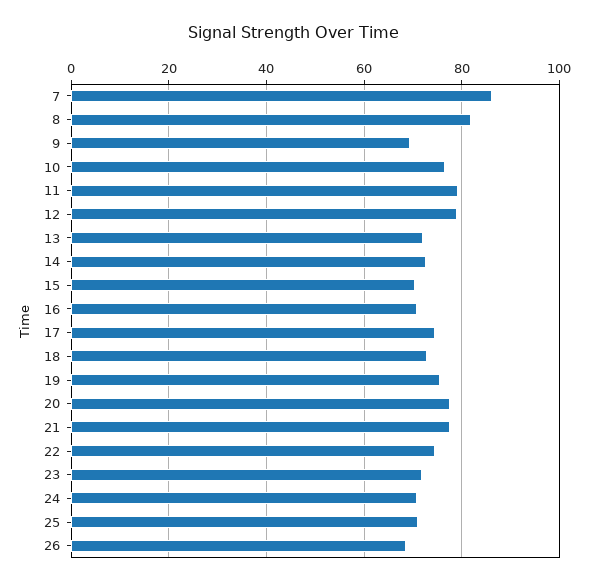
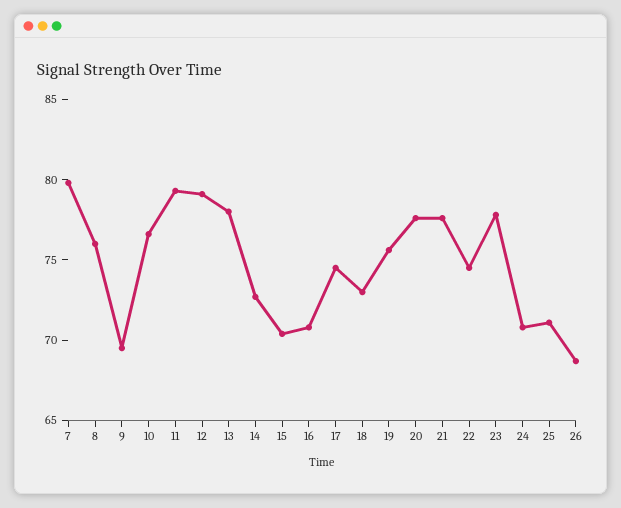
7: 86 -> 80
8: 82 -> 76
13: 72 -> 78
23: 72 -> 78

